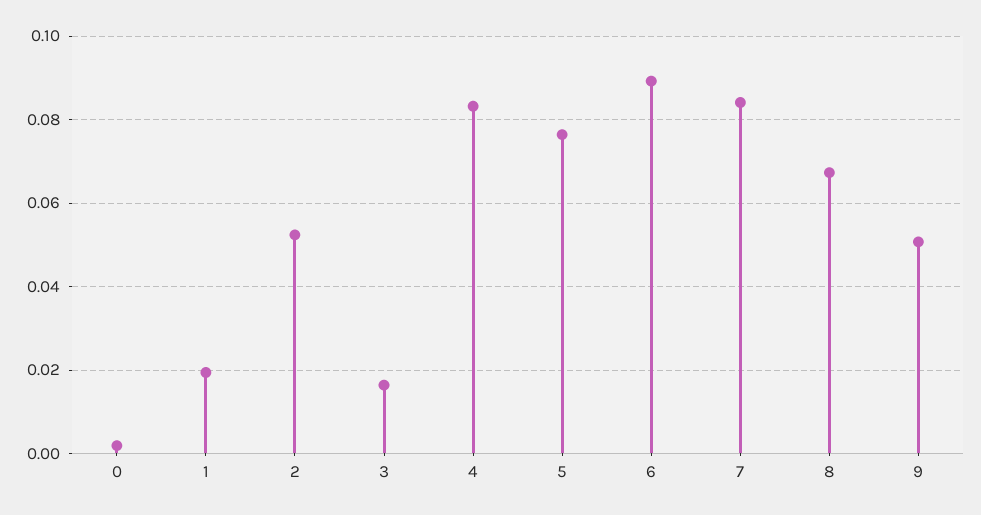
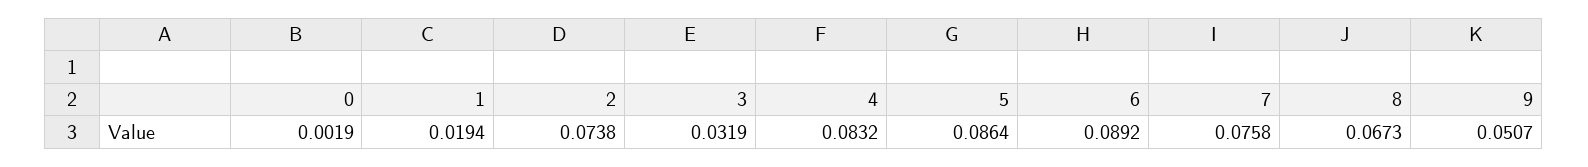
2: 0.052 -> 0.0738
3: 0.016 -> 0.0319
5: 0.076 -> 0.0864
7: 0.084 -> 0.0758

